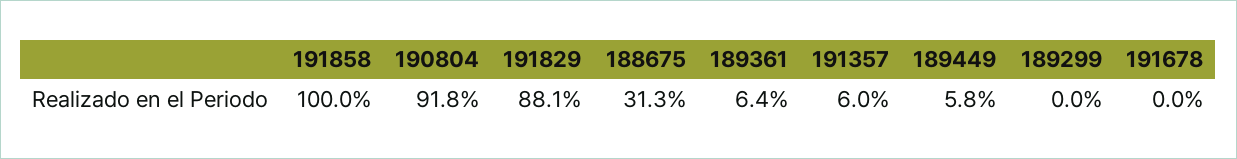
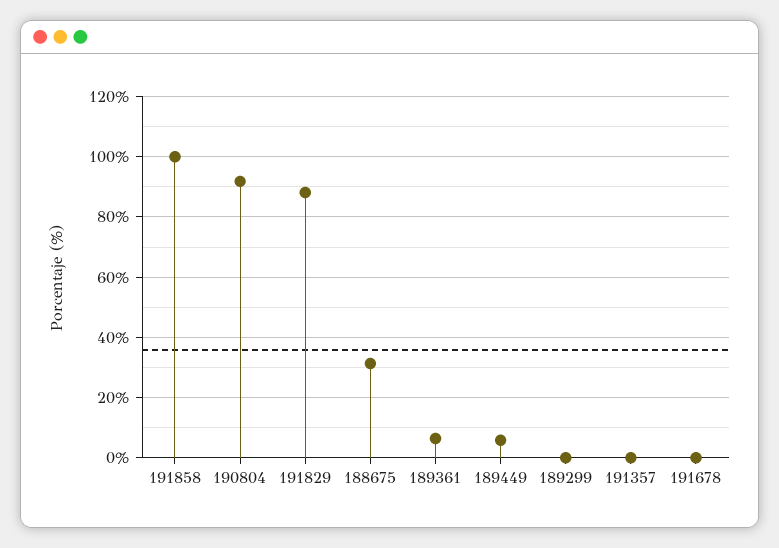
191357: 6 -> 0

